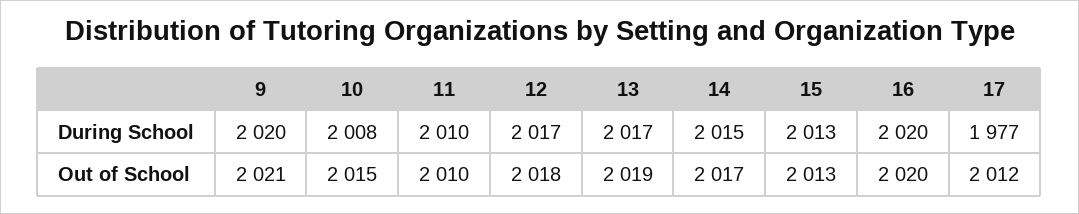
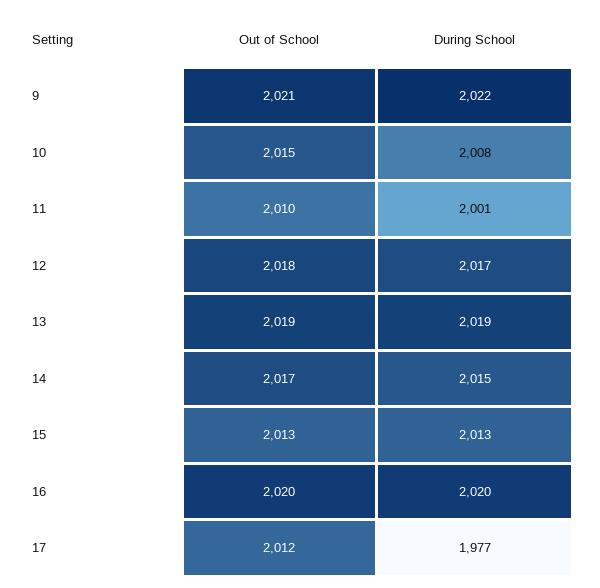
9, During School: 2020 -> 2022
11, During School: 2010 -> 2001
13, During School: 2017 -> 2019

